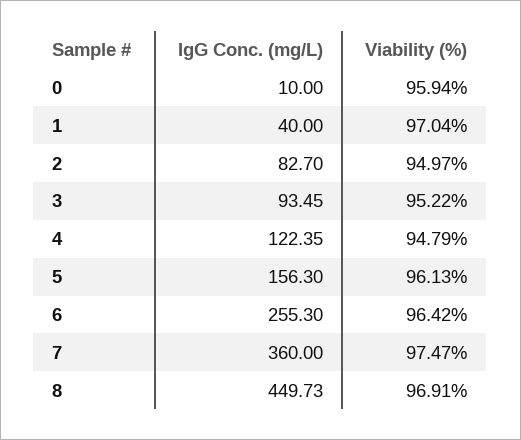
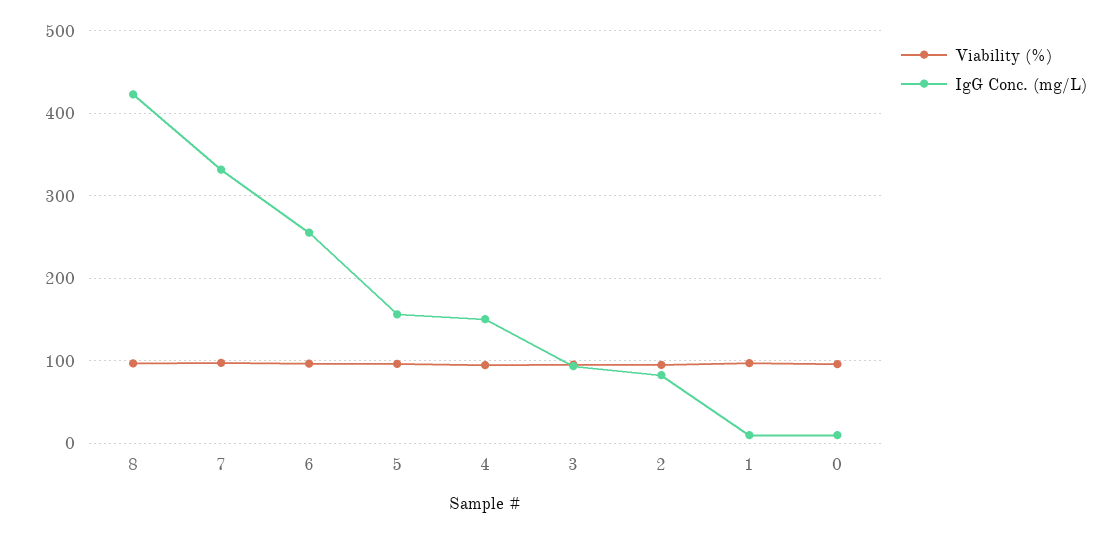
IgG Conc. (mg/L), 1: 40 -> 10
IgG Conc. (mg/L), 4: 122.35 -> 150
IgG Conc. (mg/L), 7: 360 -> 330
IgG Conc. (mg/L), 8: 449.73 -> 420

